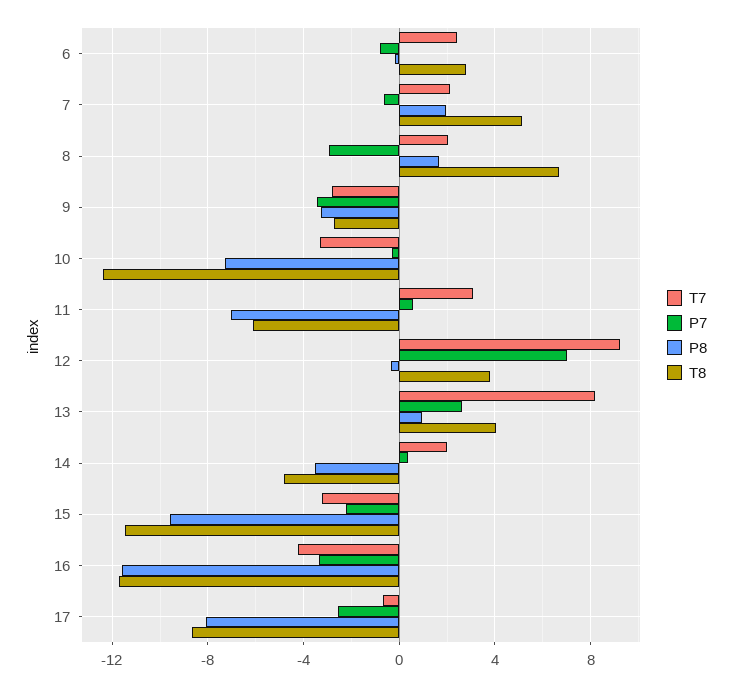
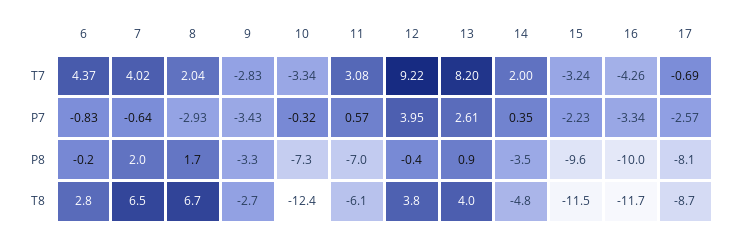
T7, 6: 2.5 -> 4.37
T7, 7: 2 -> 4.02
T8, 7: 5 -> 6.5
P7, 12: 7 -> 3.95
P8, 16: -11.5 -> -10

